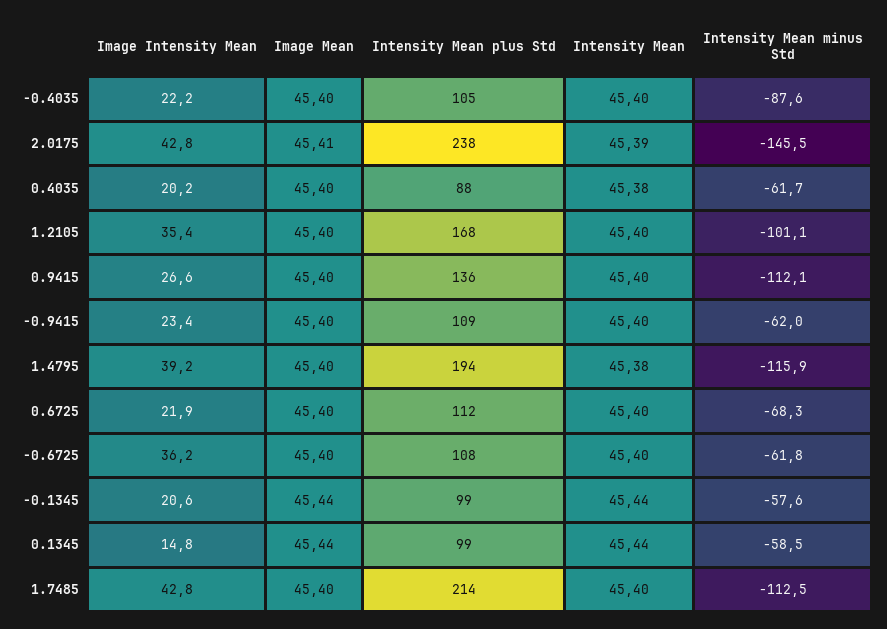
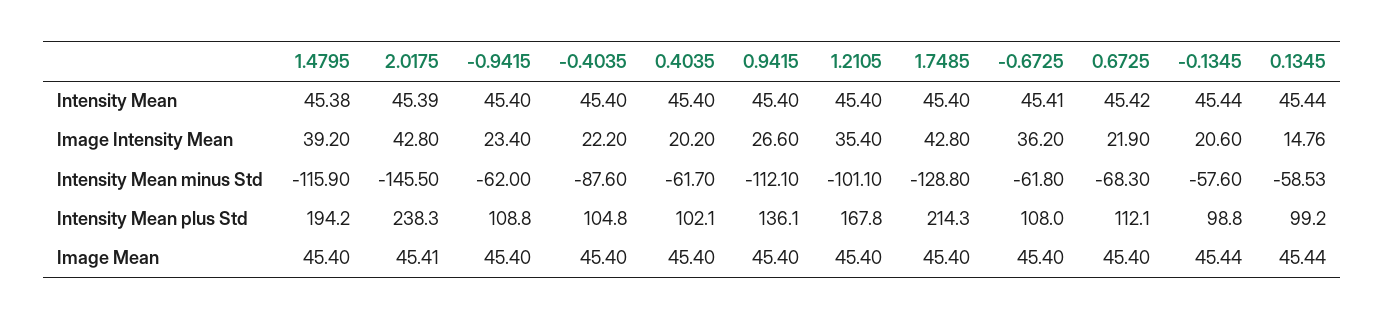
Intensity Mean plus Std, 0.4035: 88 -> 102.1
Intensity Mean, 0.4035: 45.38 -> 45.4
Intensity Mean, 0.6725: 45.4 -> 45.42
Intensity Mean, -0.6725: 45.4 -> 45.41
Intensity Mean minus Std, 1.7485: -112.5 -> -128.8

